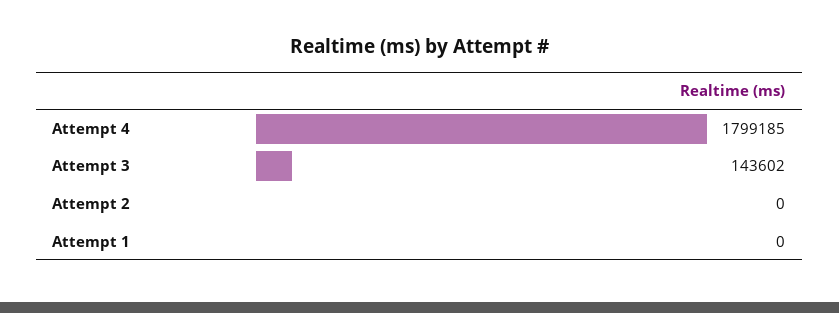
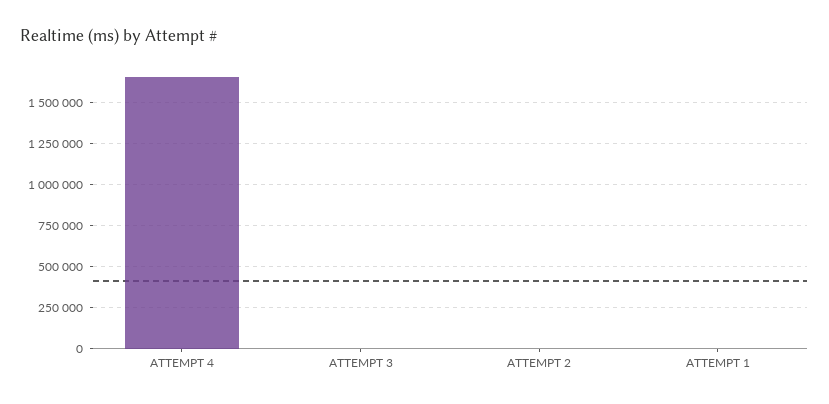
Attempt 4: 1799185 -> 1650000
Attempt 3: 143602 -> 0

